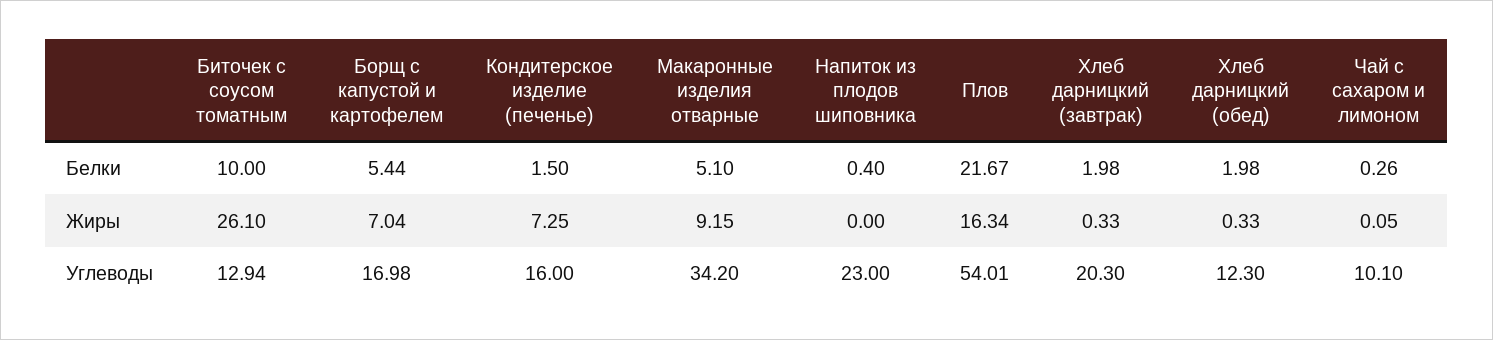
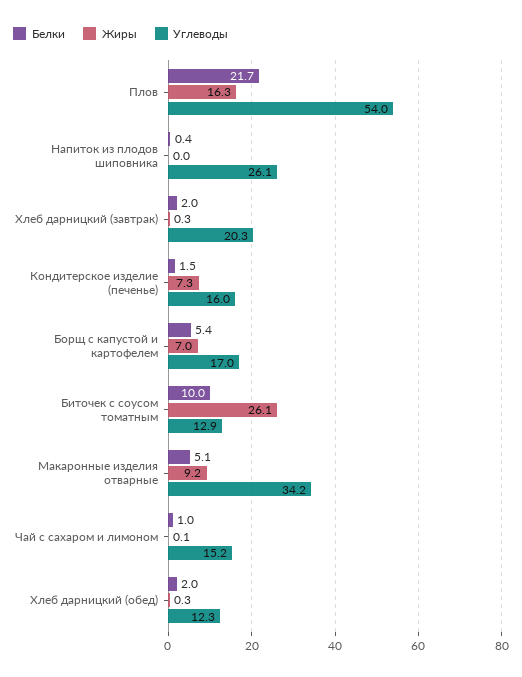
Белки, Чай с сахаром и лимоном: 0.26 -> 1
Углеводы, Напиток из плодов шиповника: 23 -> 26.1
Углеводы, Чай с сахаром и лимоном: 10.1 -> 15.2

